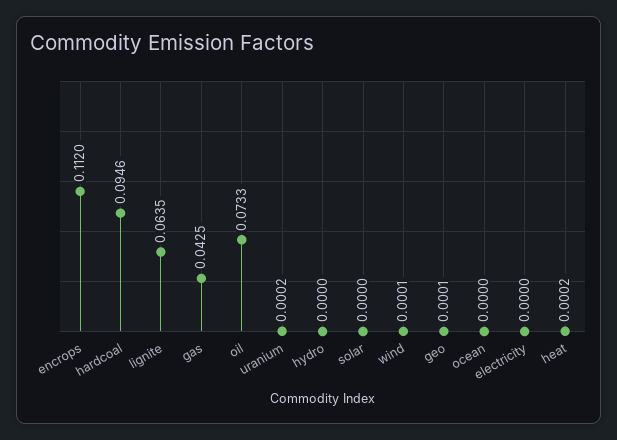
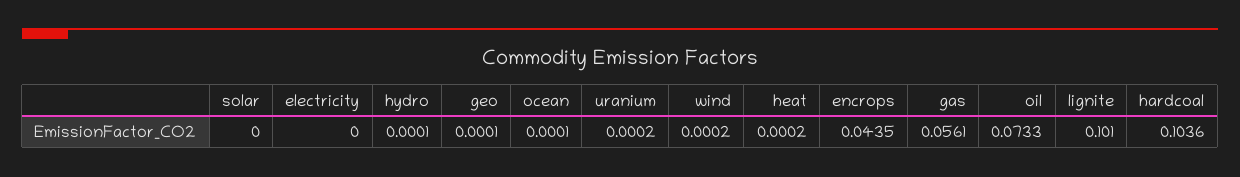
encrops: 0.112 -> 0.0435
hardcoal: 0.0946 -> 0.1036
lignite: 0.0635 -> 0.101
gas: 0.0425 -> 0.0561
hydro: 0 -> 0.0001
wind: 0.0001 -> 0.0002
ocean: 0 -> 0.0001

